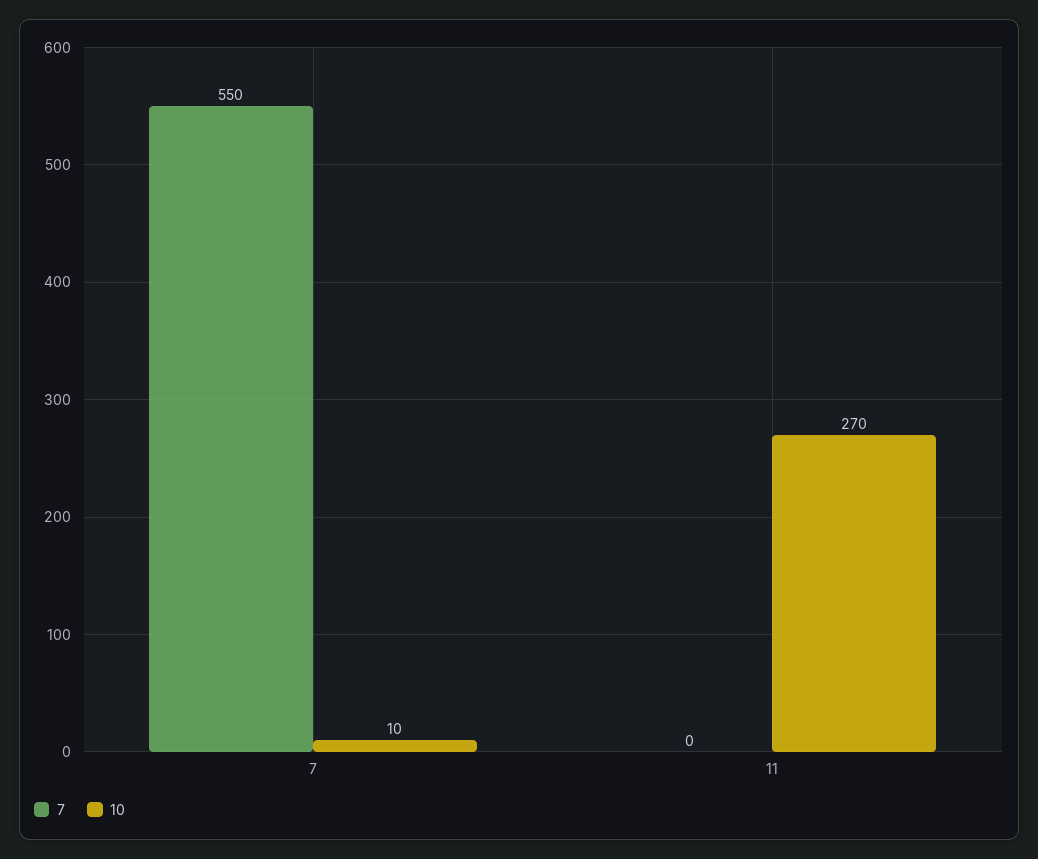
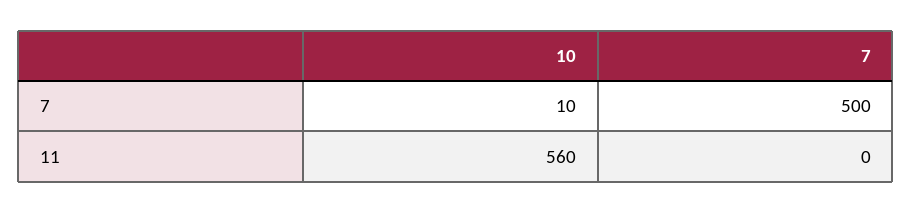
7, 7: 550 -> 500
10, 11: 270 -> 560

